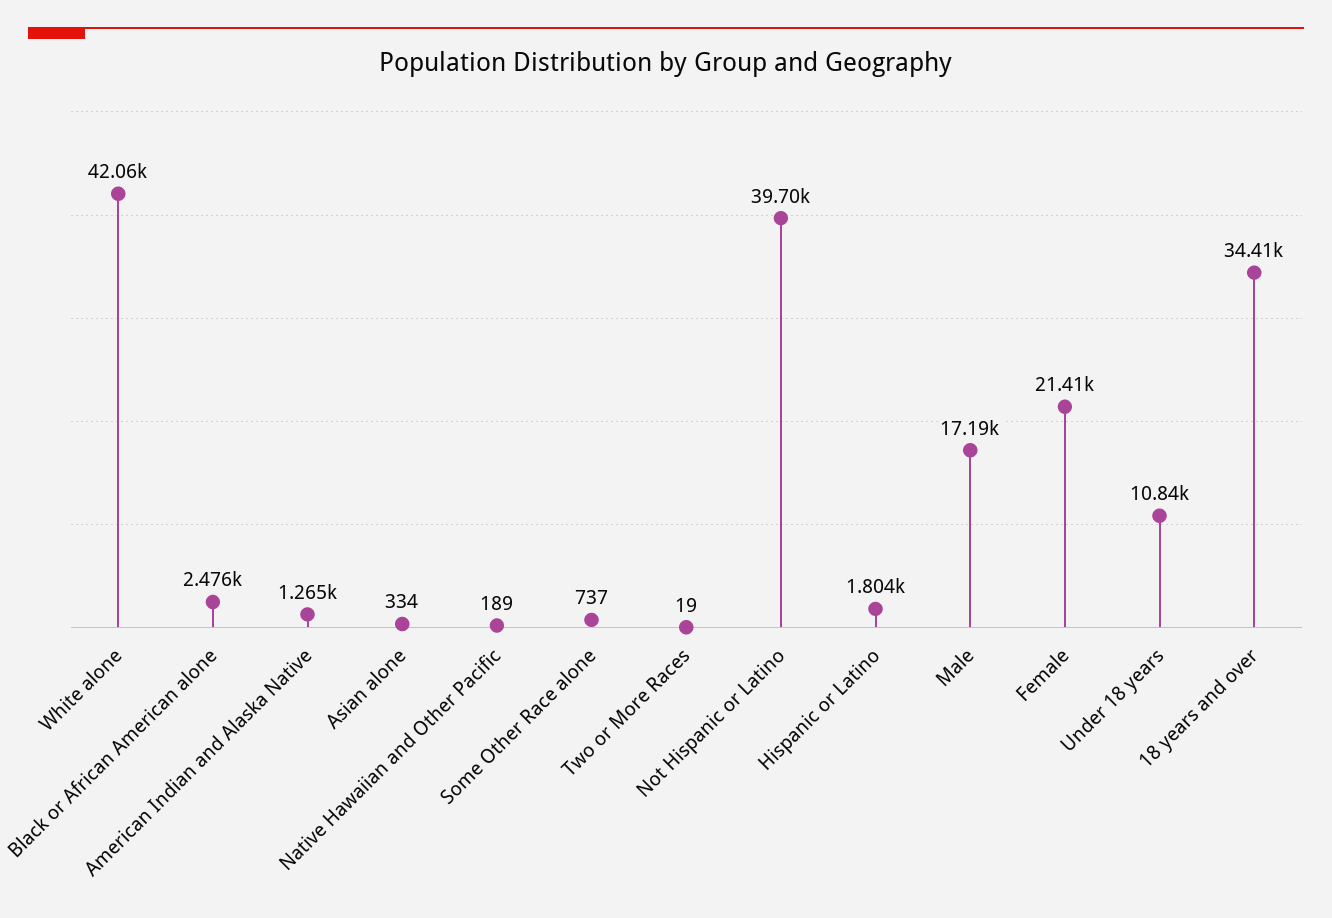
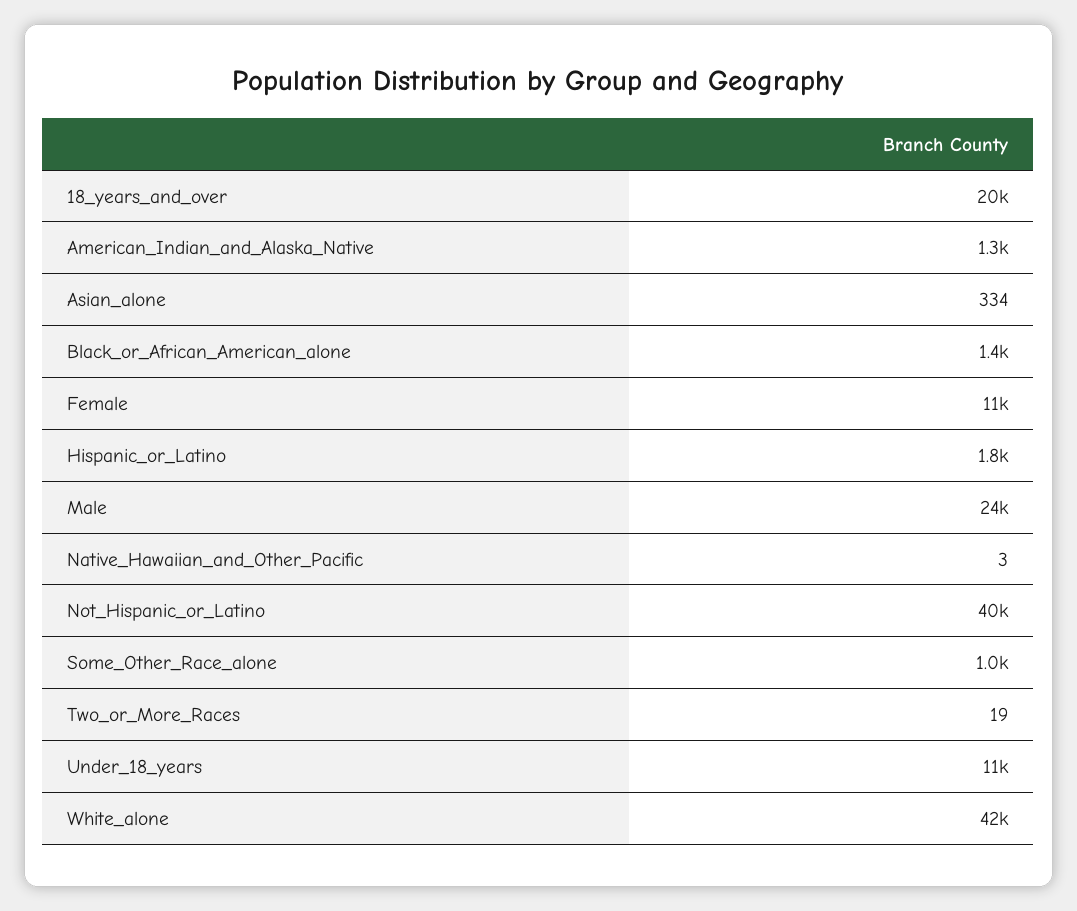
Black or African American alone: 2476 -> 1400
Native Hawaiian and Other Pacific: 189 -> 3
Some Other Race alone: 737 -> 1000
Male: 17190 -> 24000
Female: 21410 -> 11000
18 years and over: 34410 -> 20000

